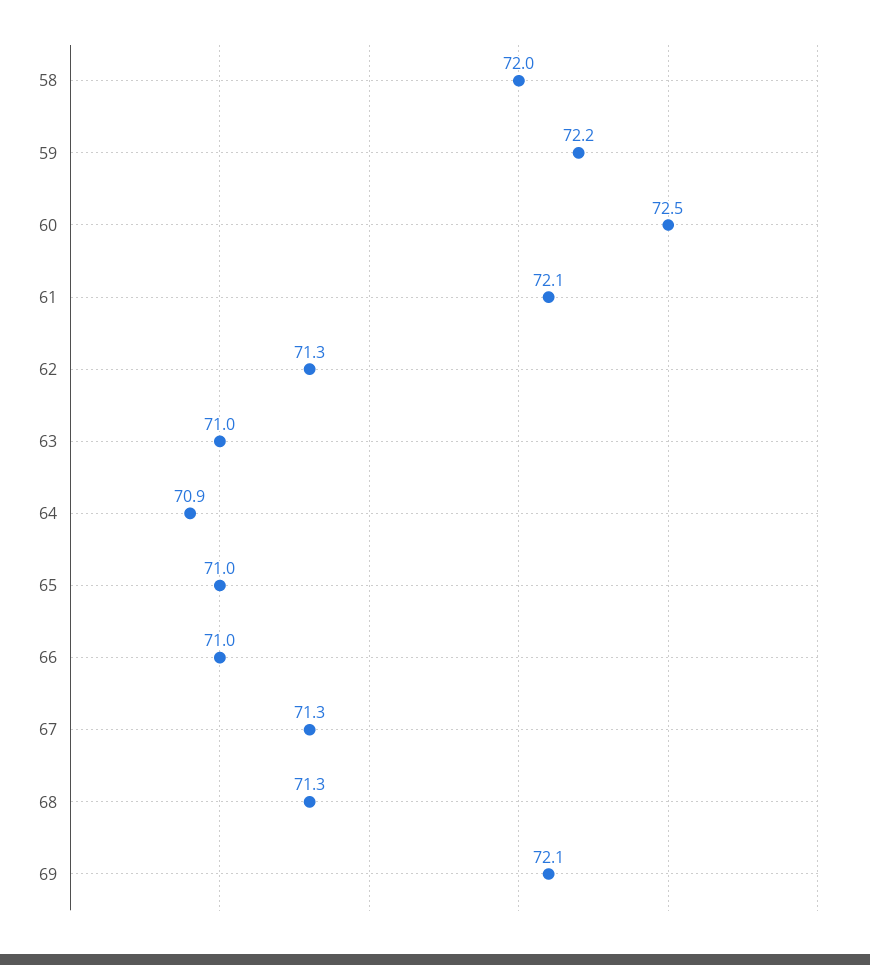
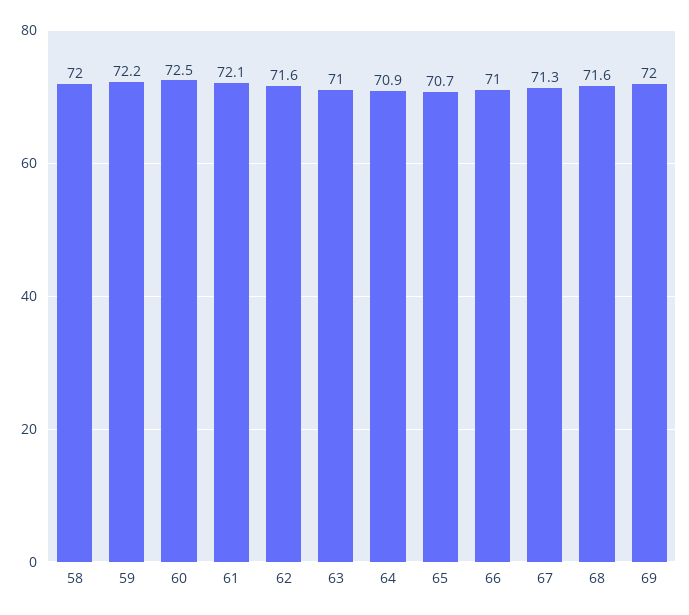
62: 71.3 -> 71.6
65: 71 -> 70.7
68: 71.3 -> 71.6
69: 72.1 -> 72

